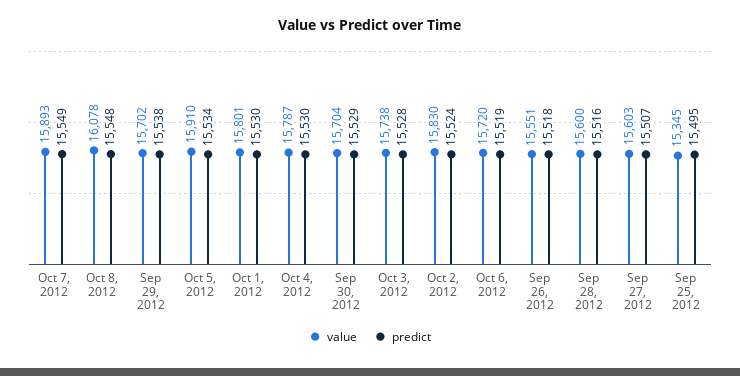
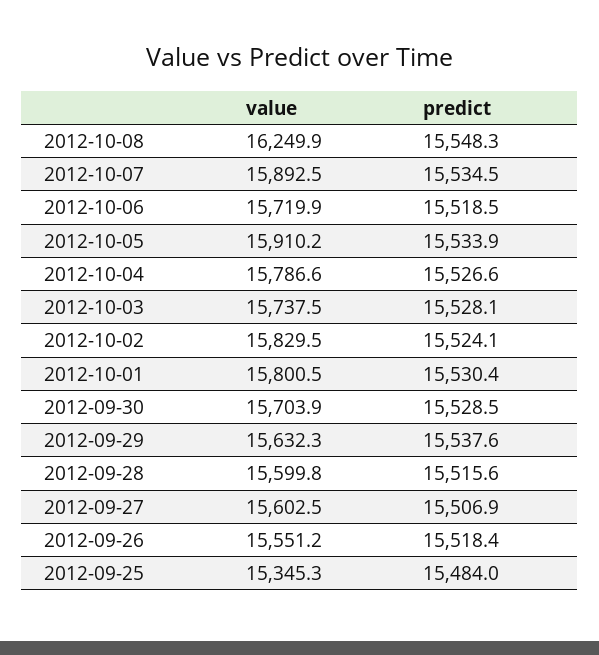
predict, Oct 7, 2012: 15549 -> 15534.5
value, Oct 8, 2012: 16078 -> 16249.9
value, Sep 29, 2012: 15702 -> 15632.3
predict, Oct 4, 2012: 15530 -> 15526.6
predict, Sep 25, 2012: 15495 -> 15484

